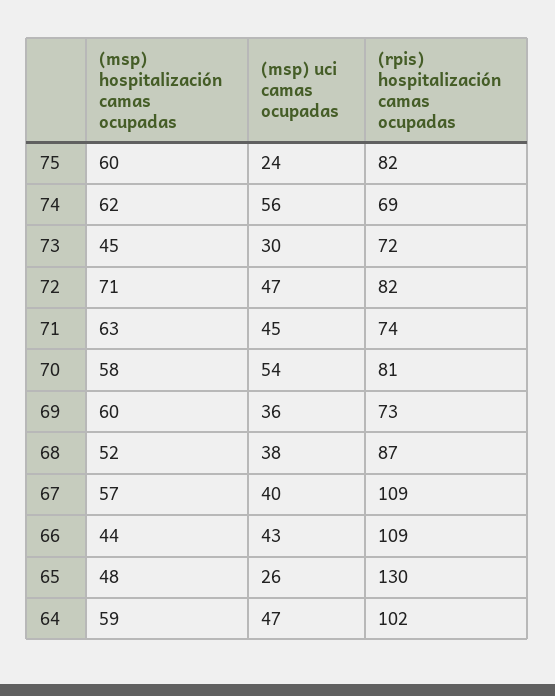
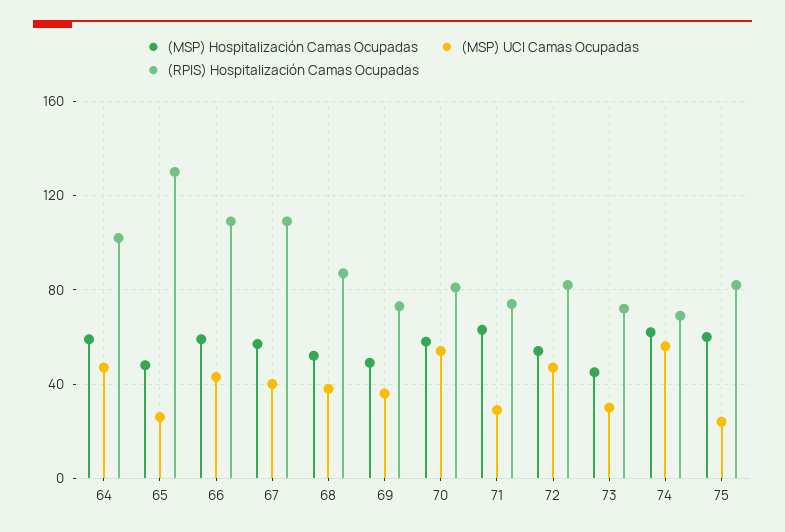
(msp) hospitalización camas ocupadas, 72: 71 -> 55
(msp) uci camas ocupadas, 71: 45 -> 30
(msp) hospitalización camas ocupadas, 69: 60 -> 50
(msp) hospitalización camas ocupadas, 66: 44 -> 60

